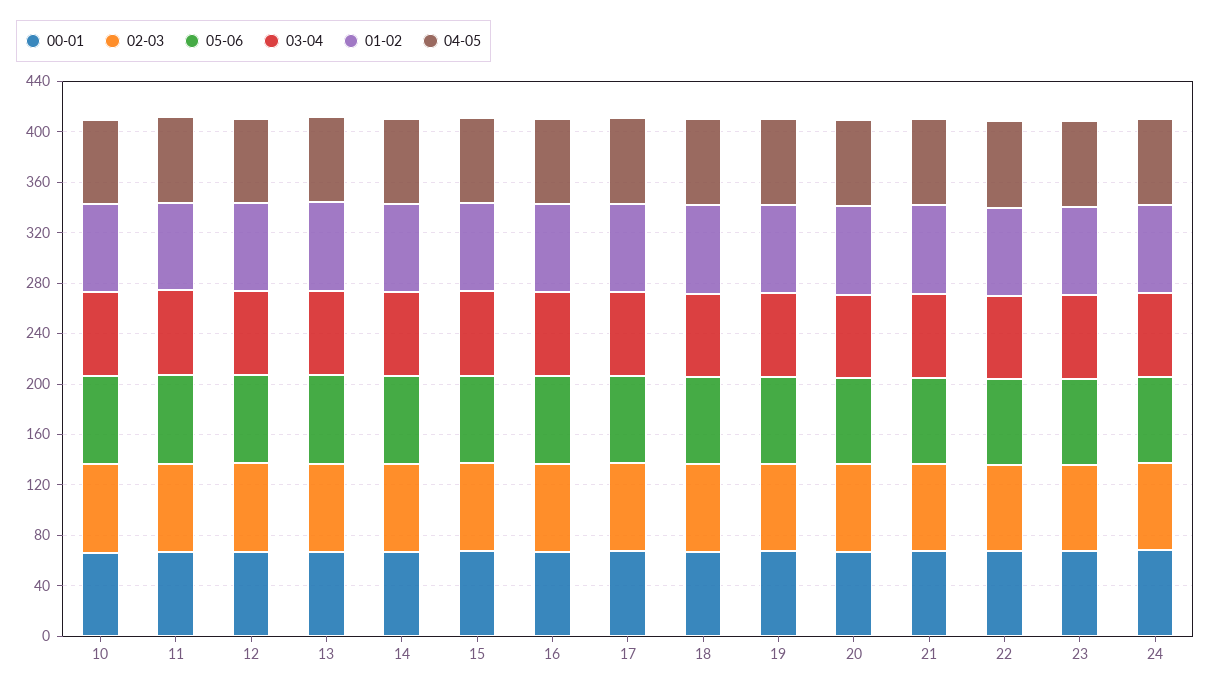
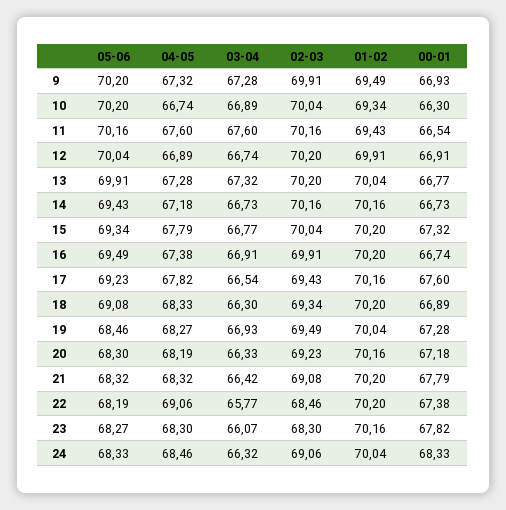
05-06, 9: none -> 70.2
04-05, 9: none -> 67.32
03-04, 9: none -> 67.28
02-03, 9: none -> 69.91
01-02, 9: none -> 69.49
00-01, 9: none -> 66.93

